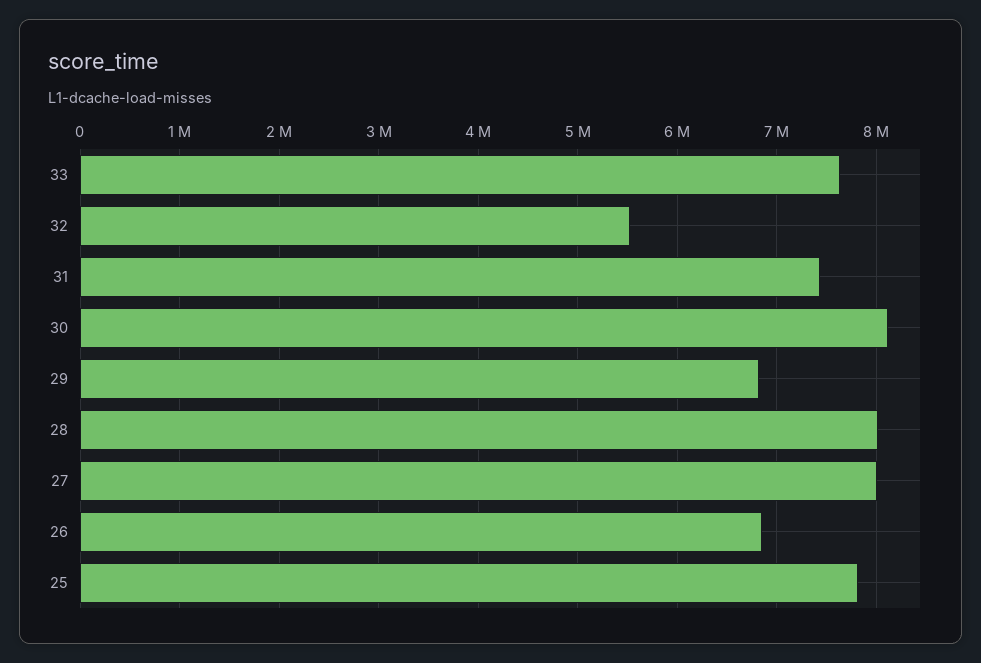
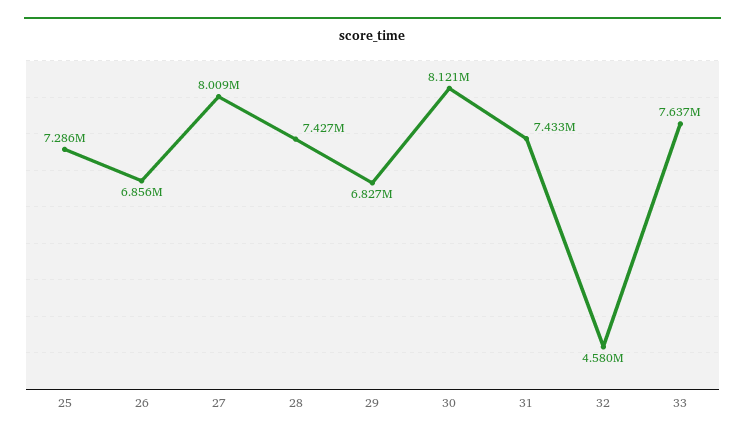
32: 5500000 -> 4580000
28: 8000000 -> 7427000
25: 7800000 -> 7286000

